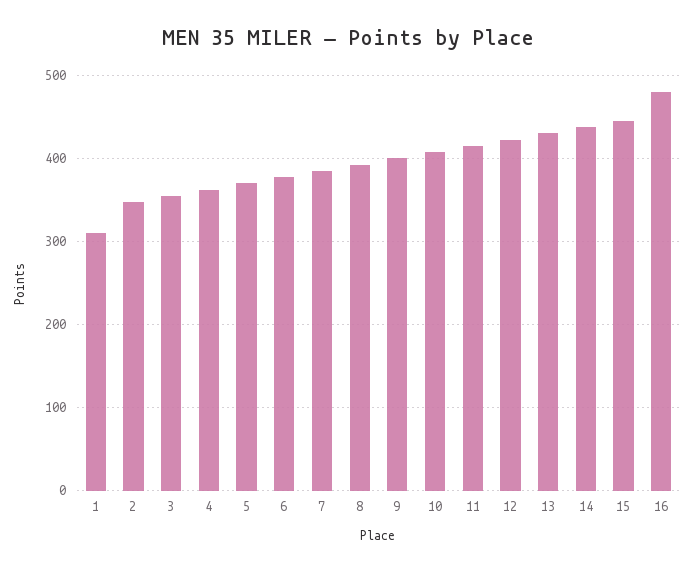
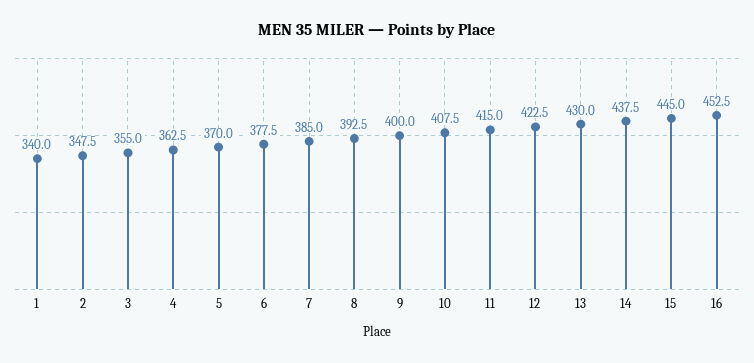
1: 310 -> 340
16: 480 -> 452.5

